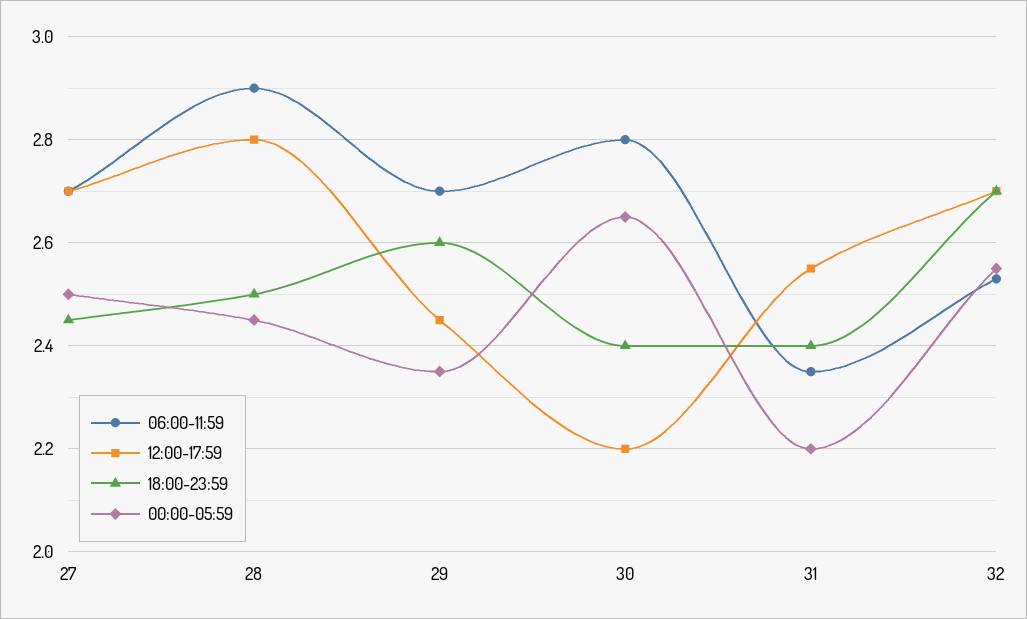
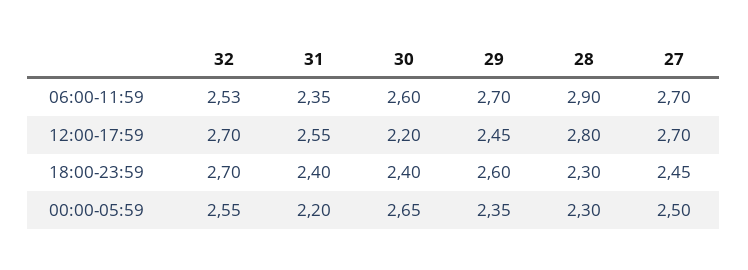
18:00-23:59, 28: 2.5 -> 2.3
00:00-05:59, 28: 2.45 -> 2.3
06:00-11:59, 30: 2.8 -> 2.6

